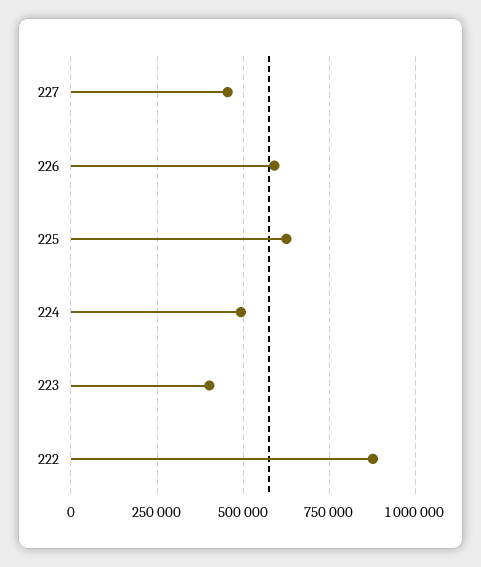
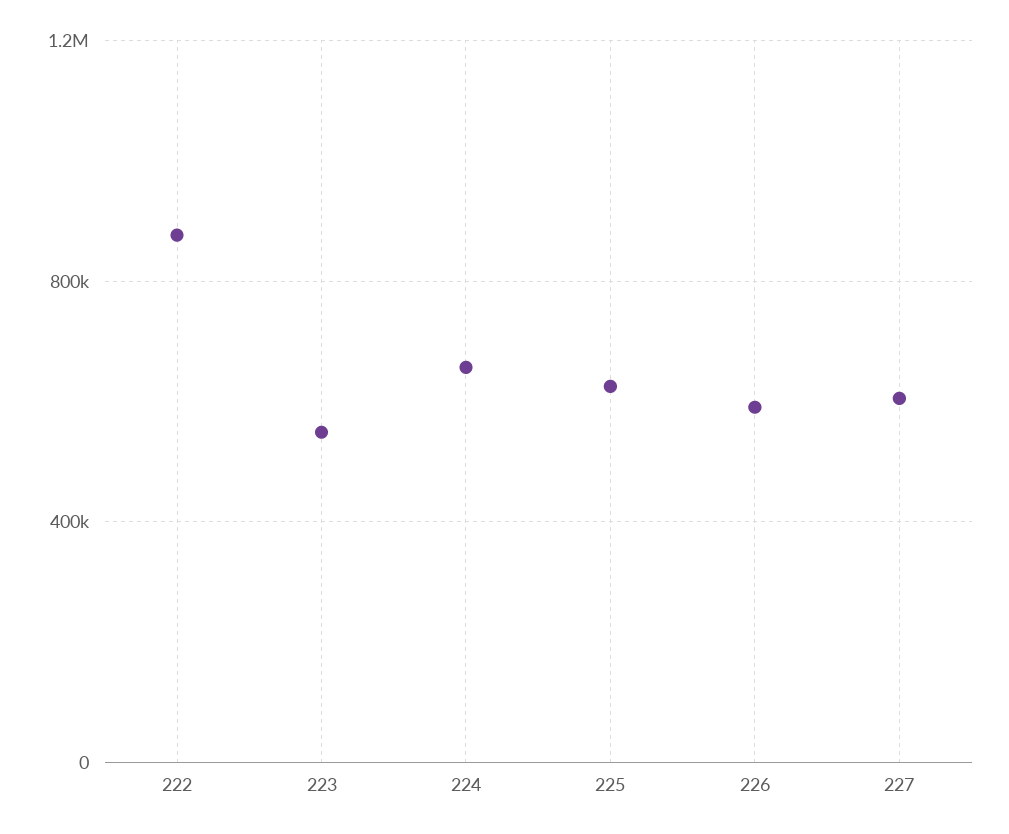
227: 450000 -> 600000
224: 500000 -> 650000
223: 400000 -> 550000

